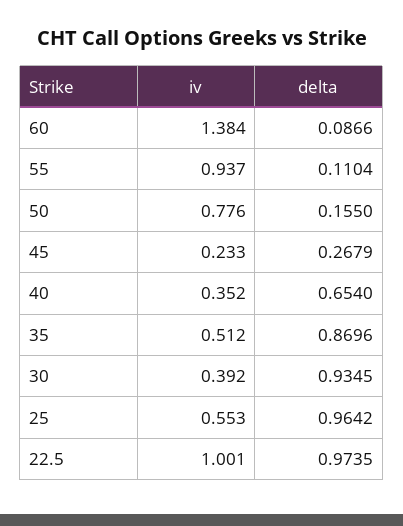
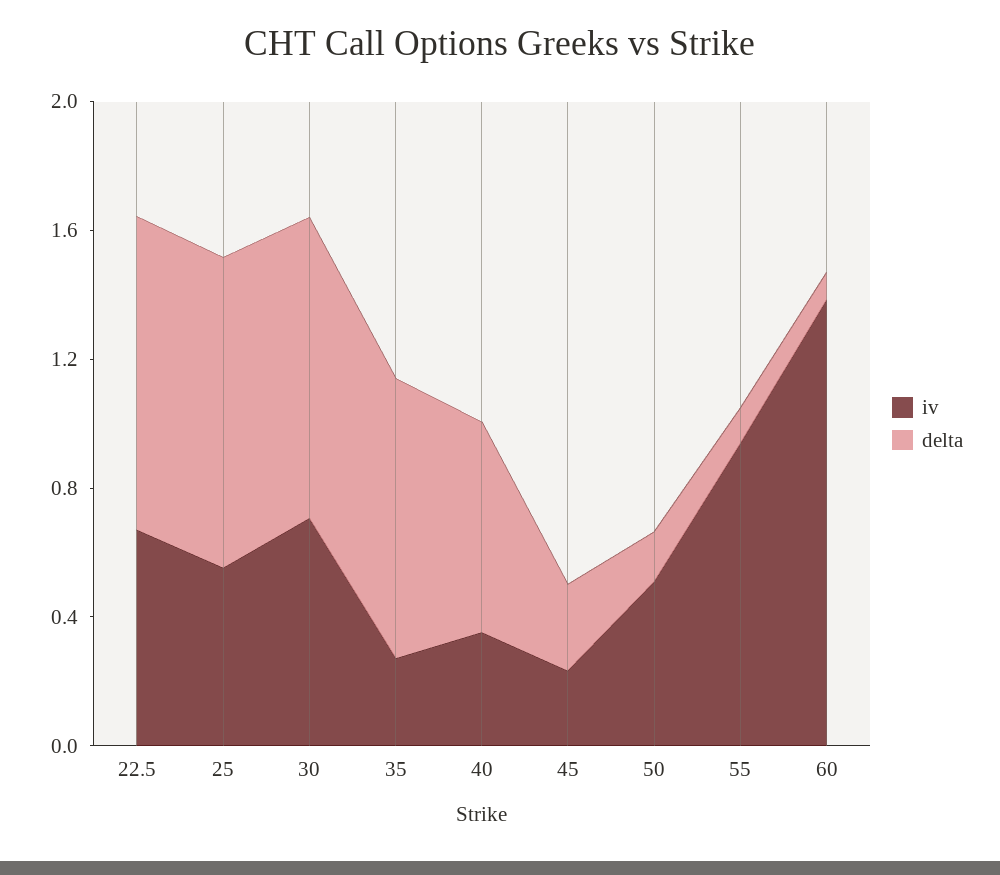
iv, 50: 0.776 -> 0.5
iv, 35: 0.512 -> 0.3
iv, 30: 0.392 -> 0.7
iv, 22.5: 1.001 -> 0.7

